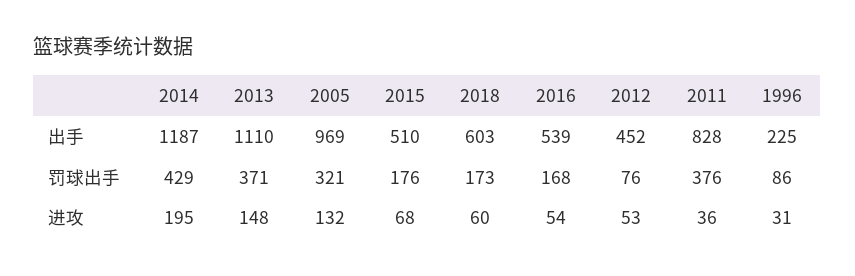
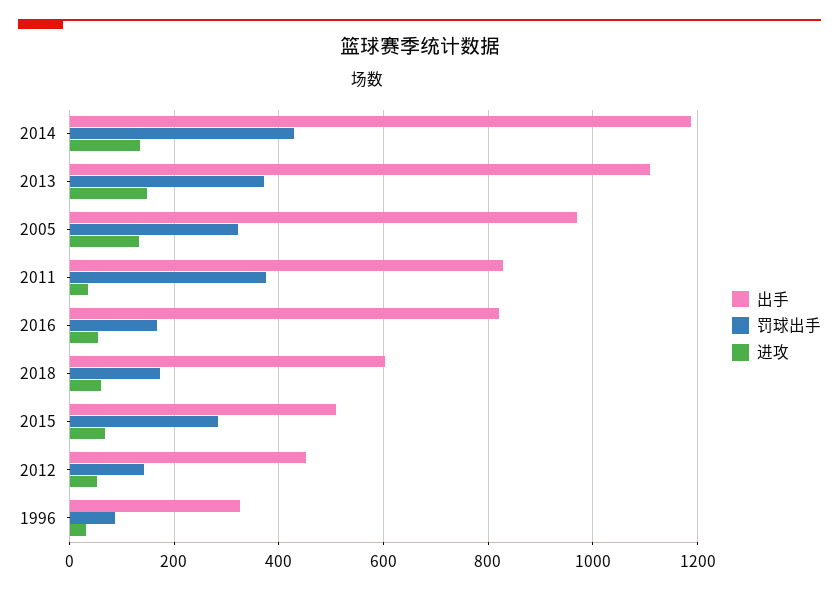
出手, 2016: 539 -> 820
出手, 1996: 225 -> 320
罚球出手, 2015: 176 -> 280
罚球出手, 2012: 76 -> 140
进攻, 2014: 195 -> 140

